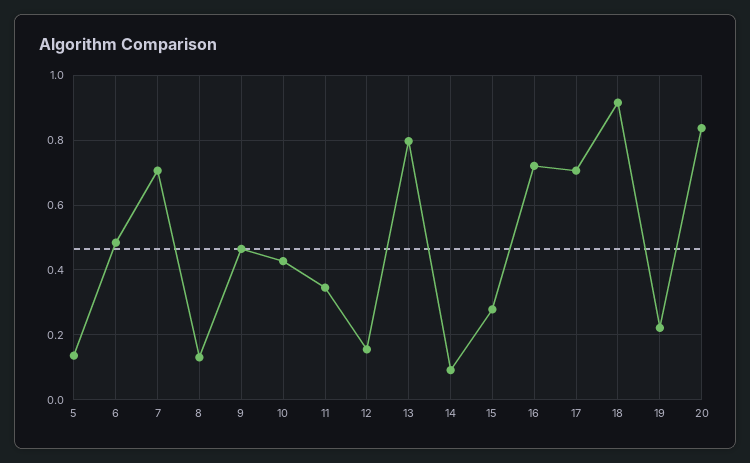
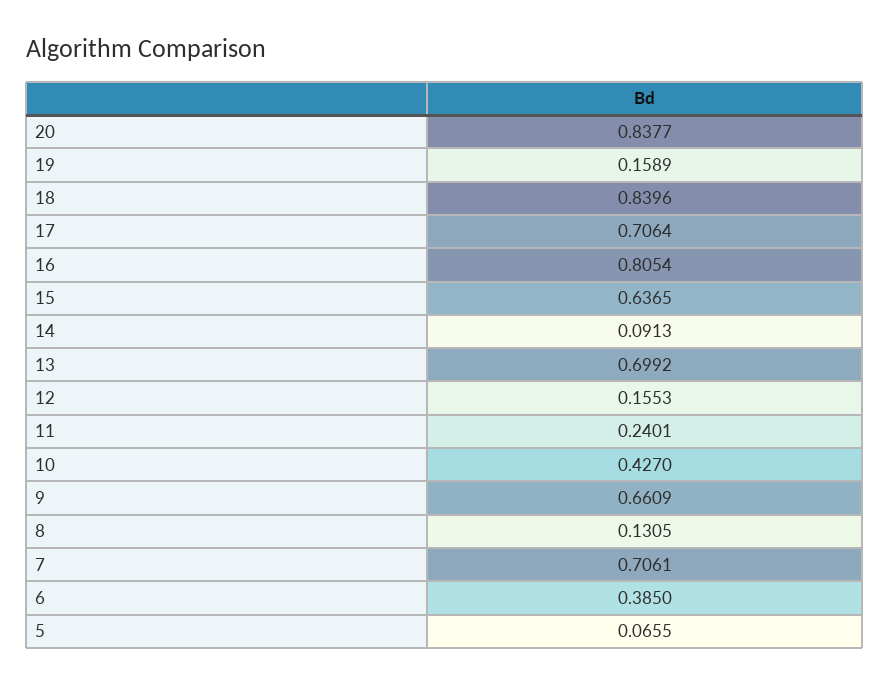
5: 0.14 -> 0.0655
6: 0.48 -> 0.385
9: 0.46 -> 0.6609
11: 0.34 -> 0.2401
13: 0.8 -> 0.6992
15: 0.28 -> 0.6365
16: 0.72 -> 0.8054
18: 0.92 -> 0.8396
19: 0.22 -> 0.1589

